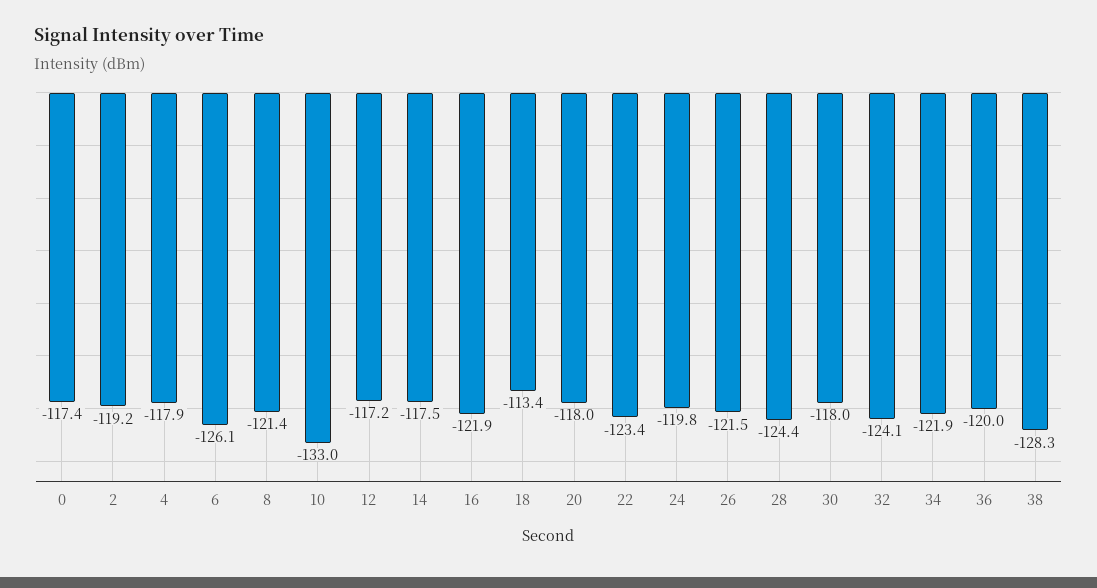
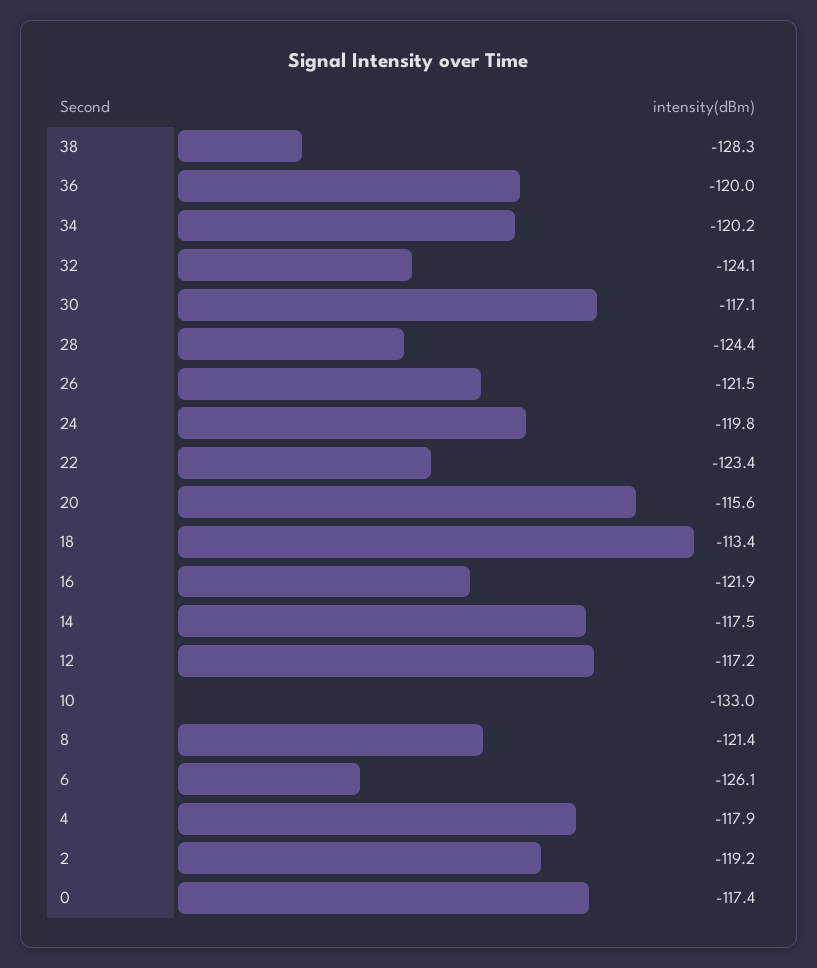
20: -118 -> -115.6
30: -118 -> -117.1
34: -121.9 -> -120.2

